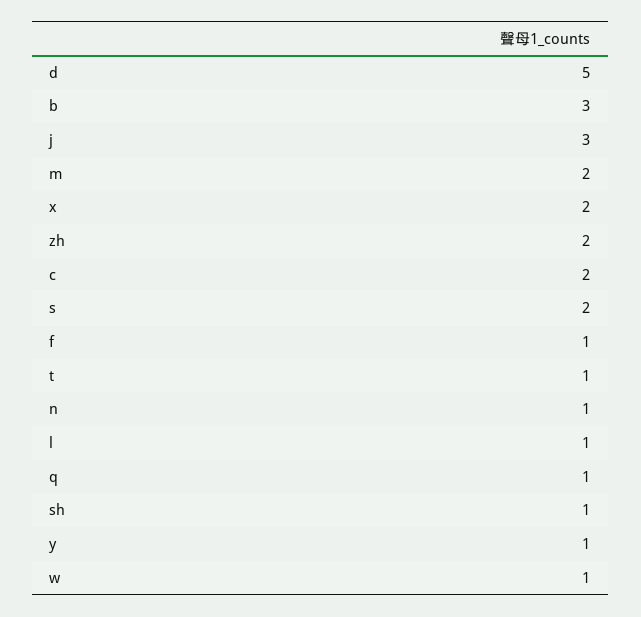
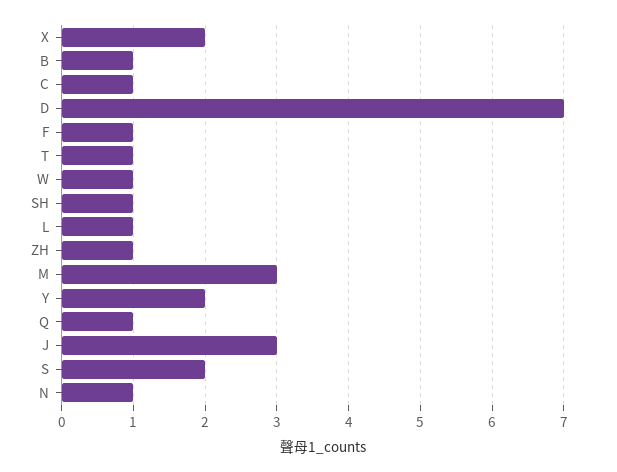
d: 5 -> 7
b: 3 -> 1
m: 2 -> 3
zh: 2 -> 1
c: 2 -> 1
y: 1 -> 2

